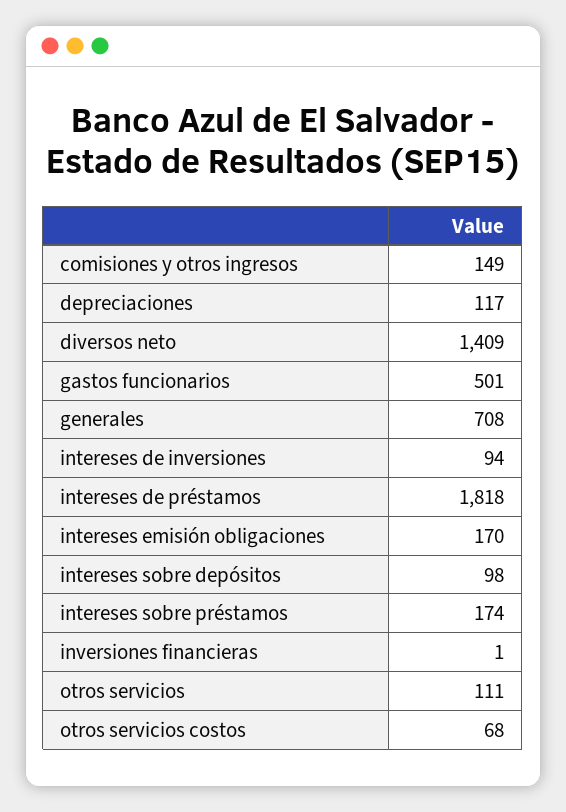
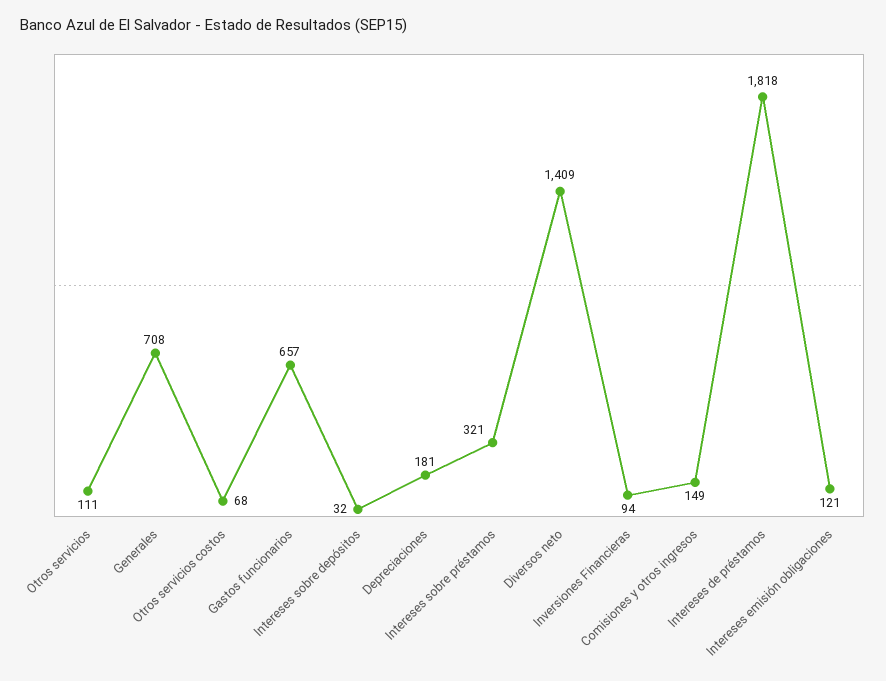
depreciaciones: 117 -> 181
gastos funcionarios: 501 -> 657
intereses de inversiones: 94 -> none
intereses emisión obligaciones: 170 -> 121
intereses sobre depósitos: 98 -> 32
intereses sobre préstamos: 174 -> 321
inversiones financieras: 1 -> 94

